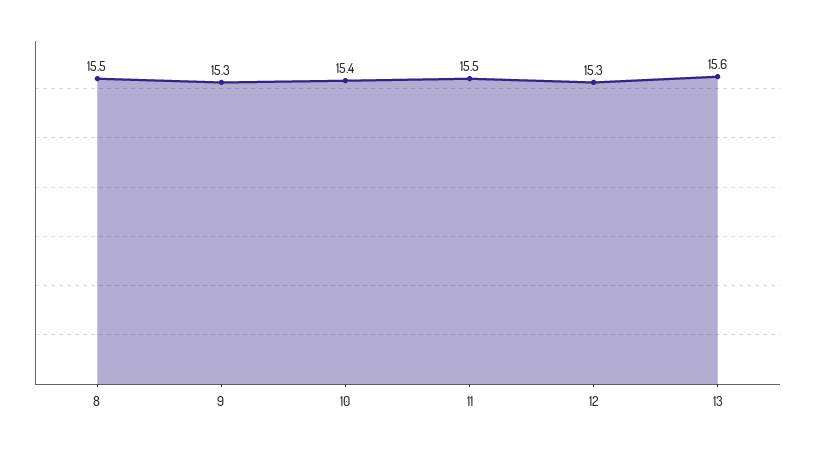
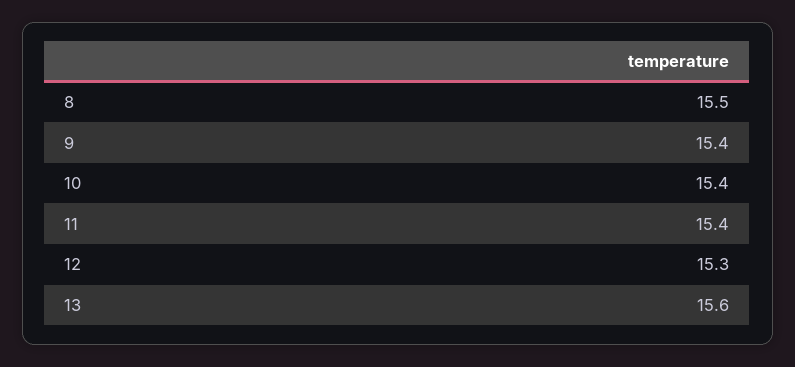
9: 15.3 -> 15.4
11: 15.5 -> 15.4

